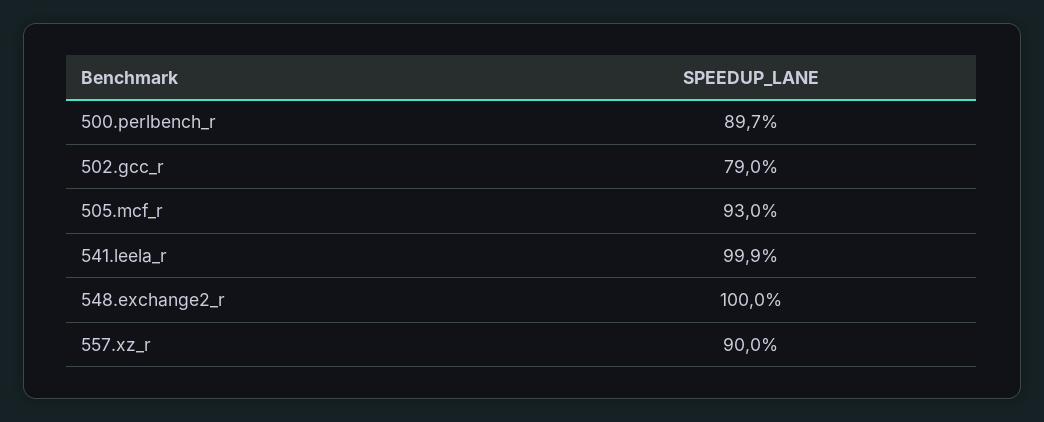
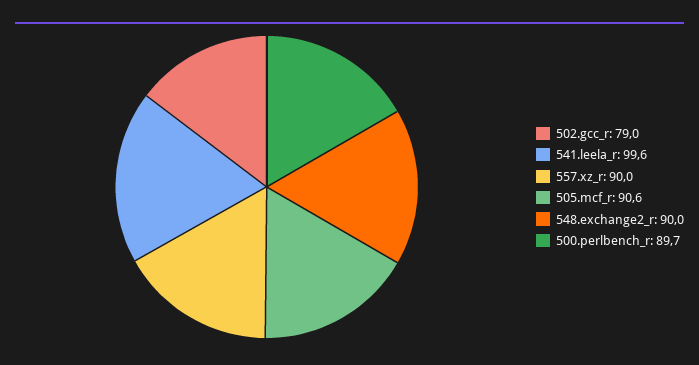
505.mcf_r: 93 -> 90.6
541.leela_r: 99.9 -> 99.6
548.exchange2_r: 100 -> 90

